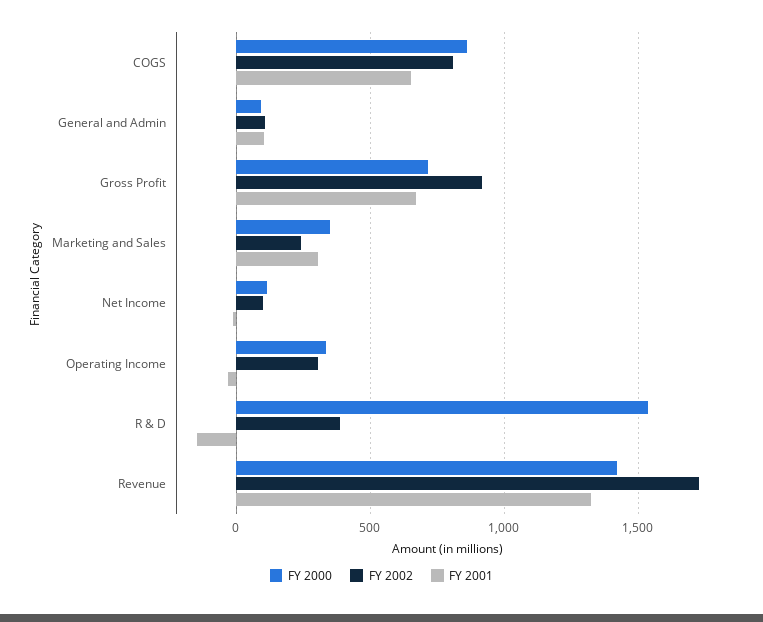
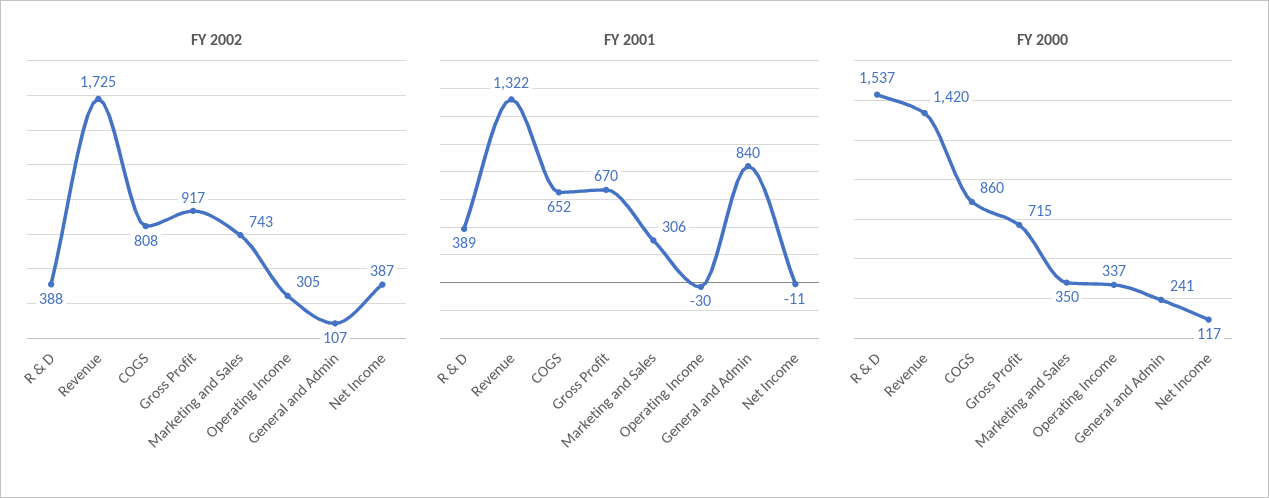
FY 2000, General and Admin: 100 -> 241
FY 2001, General and Admin: 100 -> 840
FY 2002, Marketing and Sales: 250 -> 743
FY 2002, Net Income: 100 -> 387
FY 2001, R & D: -150 -> 389

